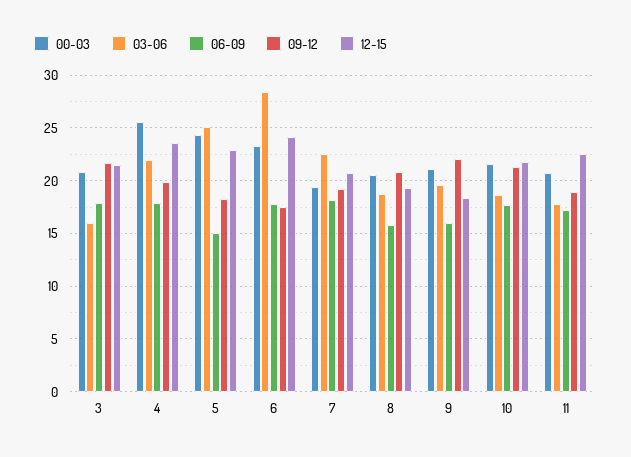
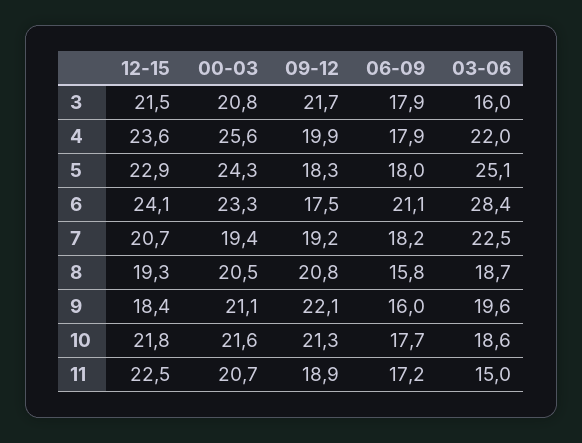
06-09, 5: 15 -> 18
06-09, 6: 18 -> 21.1
03-06, 11: 18 -> 15

